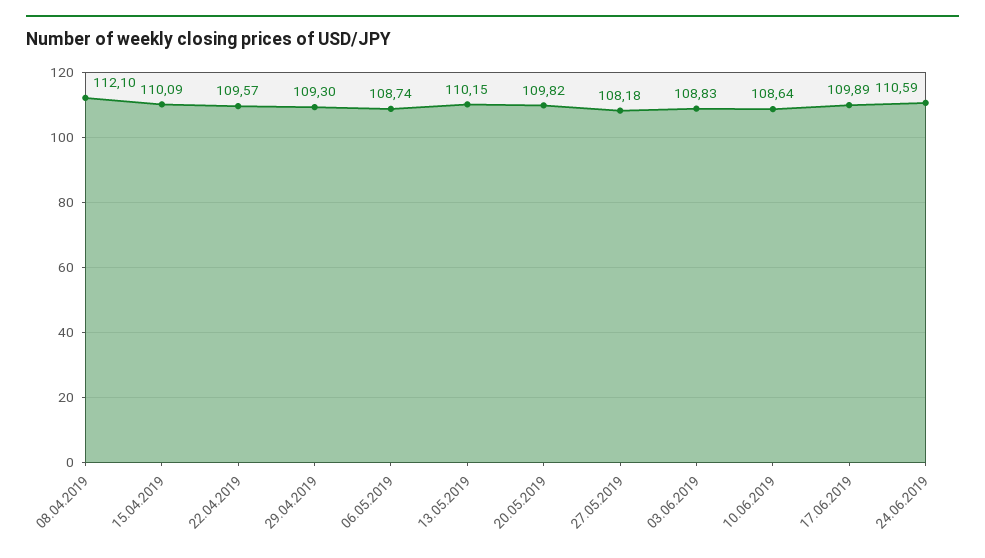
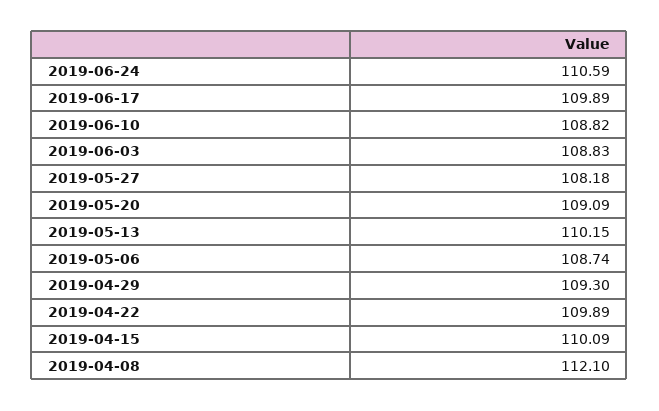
22.04.2019: 109.57 -> 109.89
20.05.2019: 109.82 -> 109.09
10.06.2019: 108.64 -> 108.82

